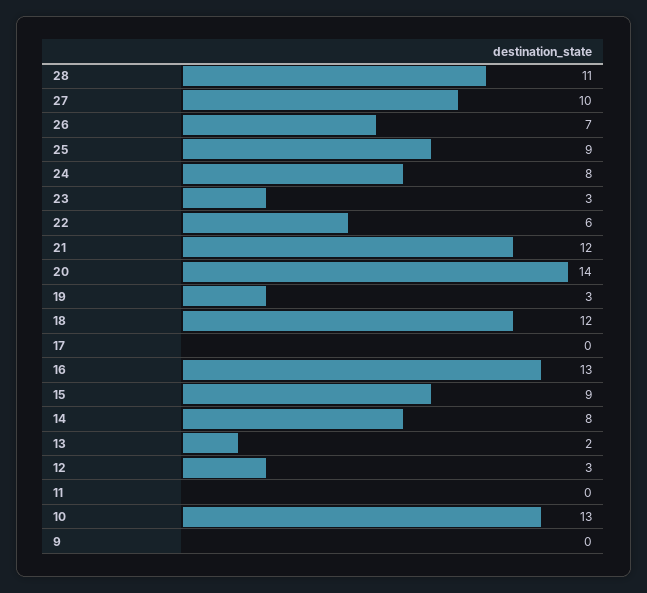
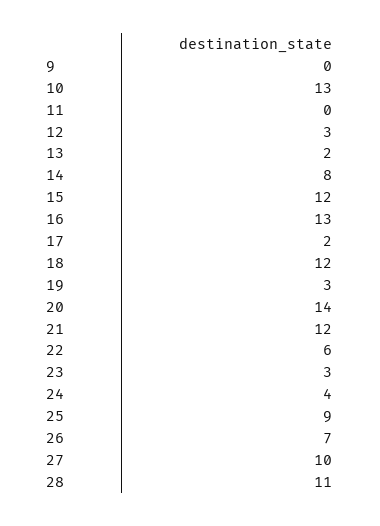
24: 8 -> 4
17: 0 -> 2
15: 9 -> 12

